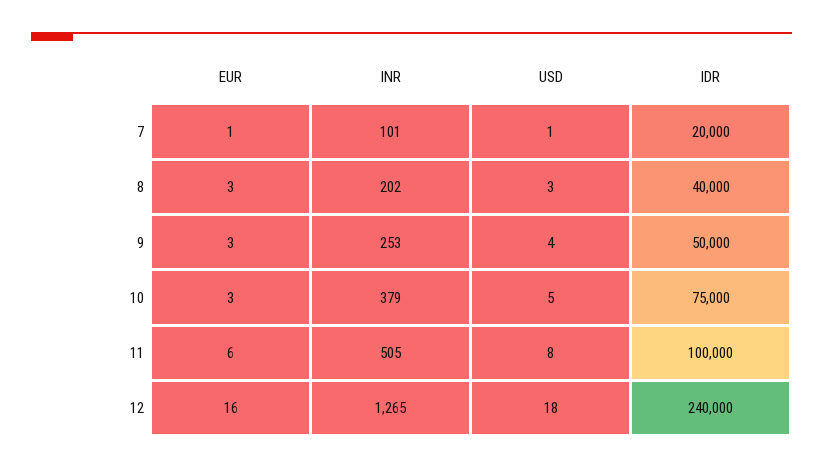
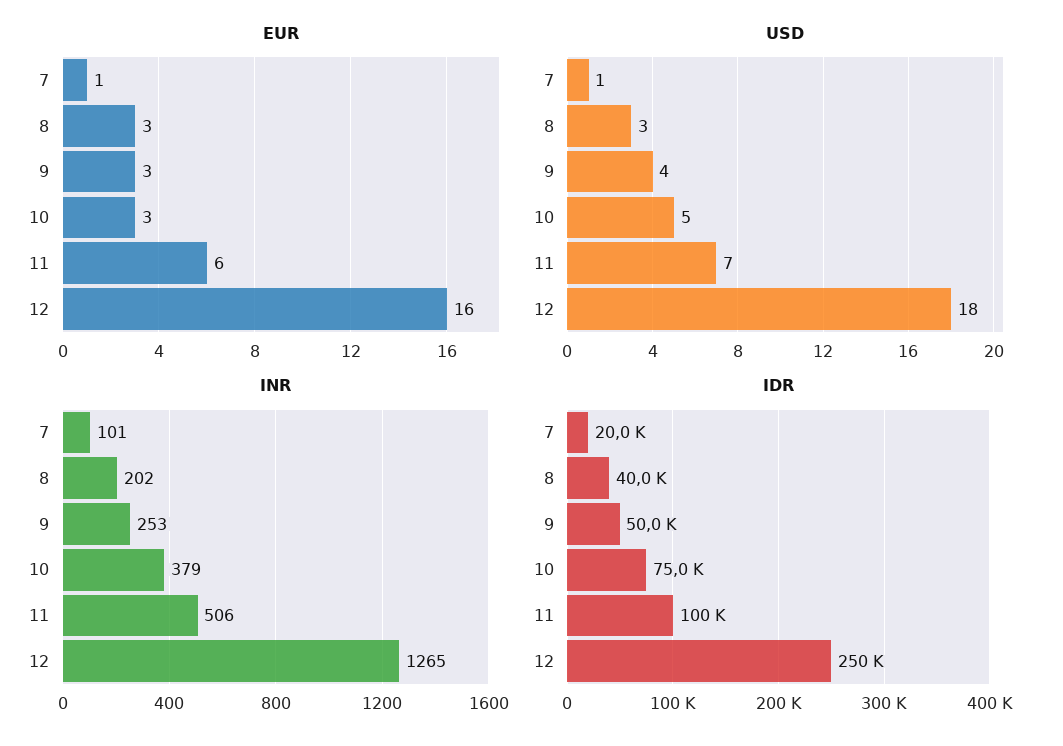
INR, 11: 505 -> 506
USD, 11: 8 -> 7
IDR, 12: 240000 -> 250000

